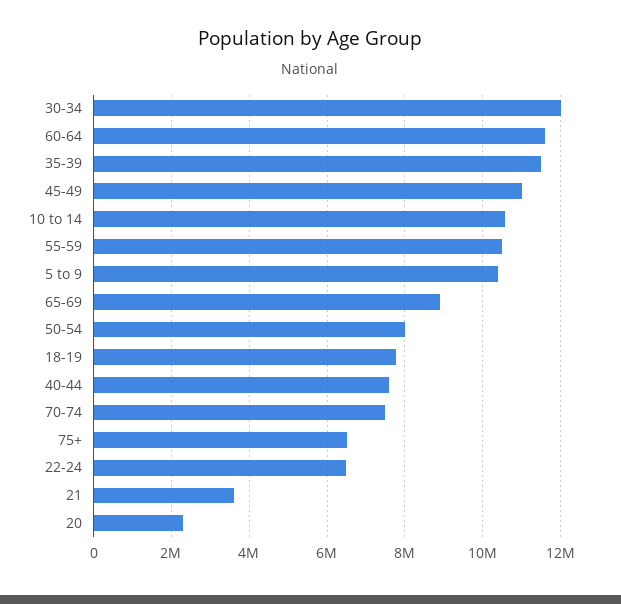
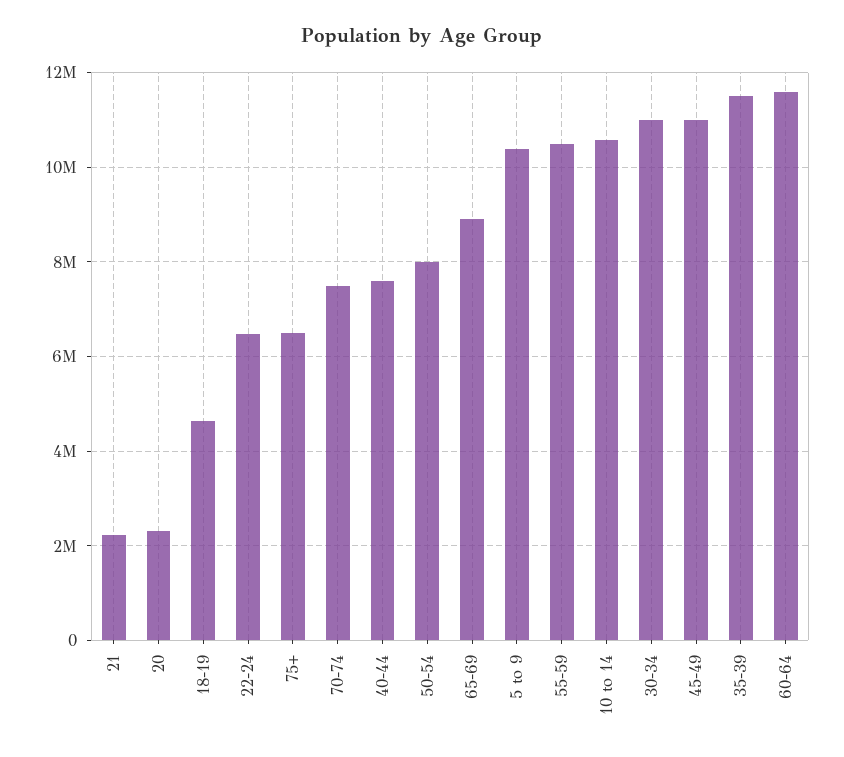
30-34: 12000000 -> 11000000
18-19: 7800000 -> 4600000
21: 3600000 -> 2200000

